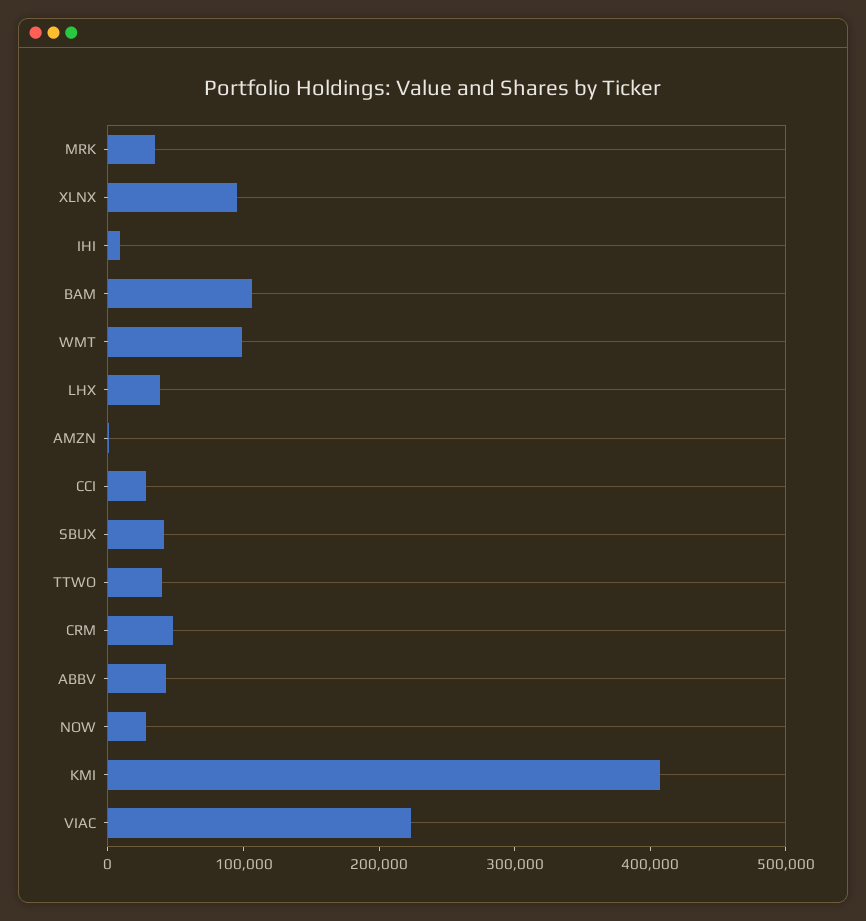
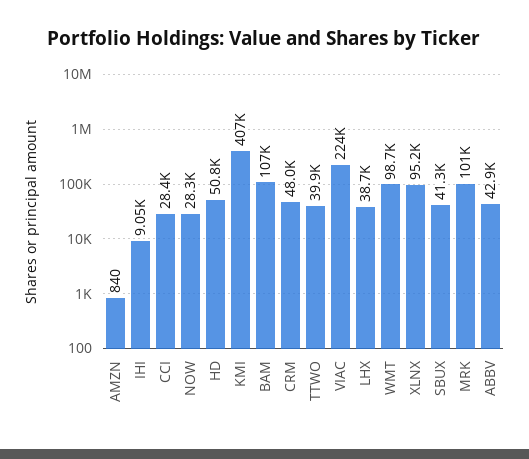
MRK: 40000 -> 101000
HD: none -> 50800

